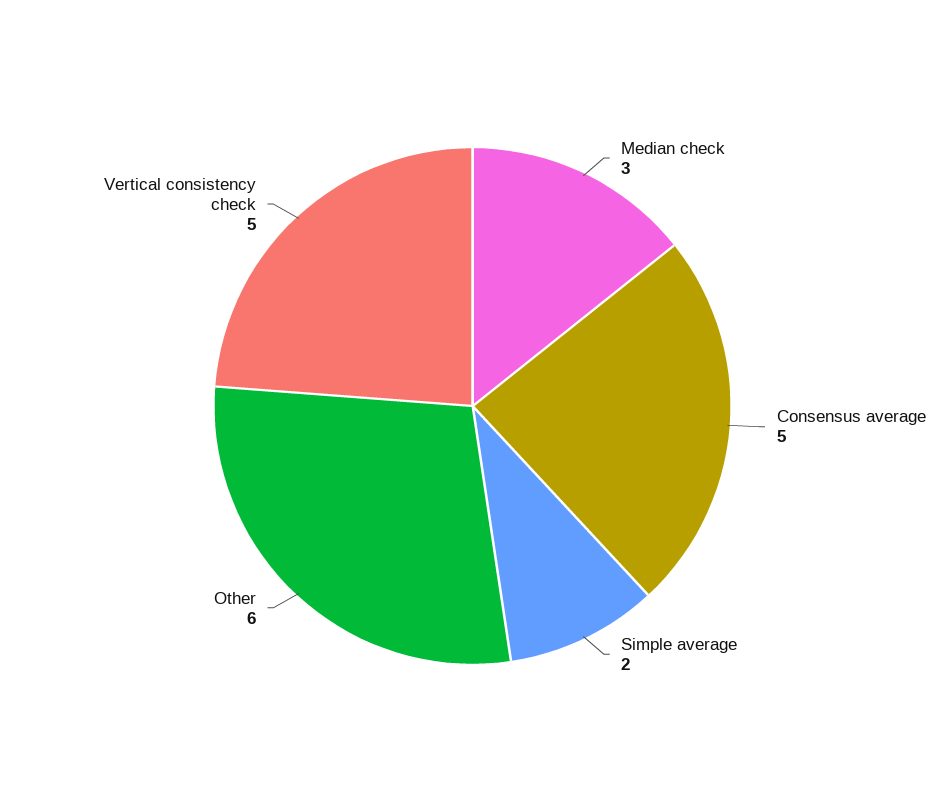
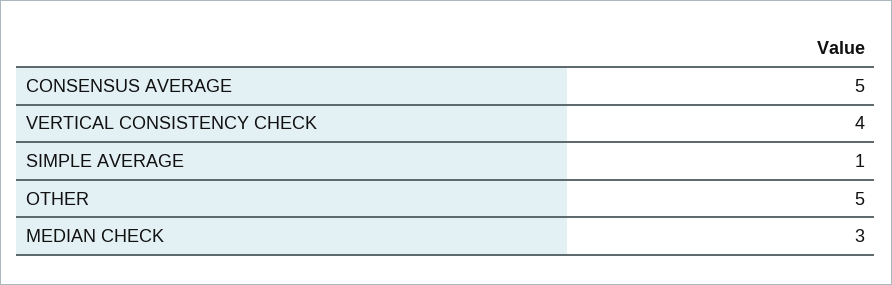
Simple average: 2 -> 1
Other: 6 -> 5
Vertical consistency check: 5 -> 4

